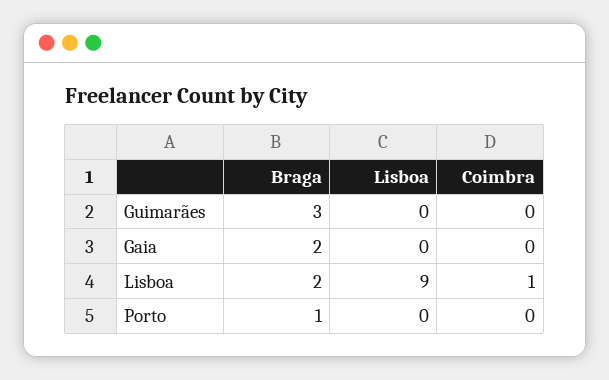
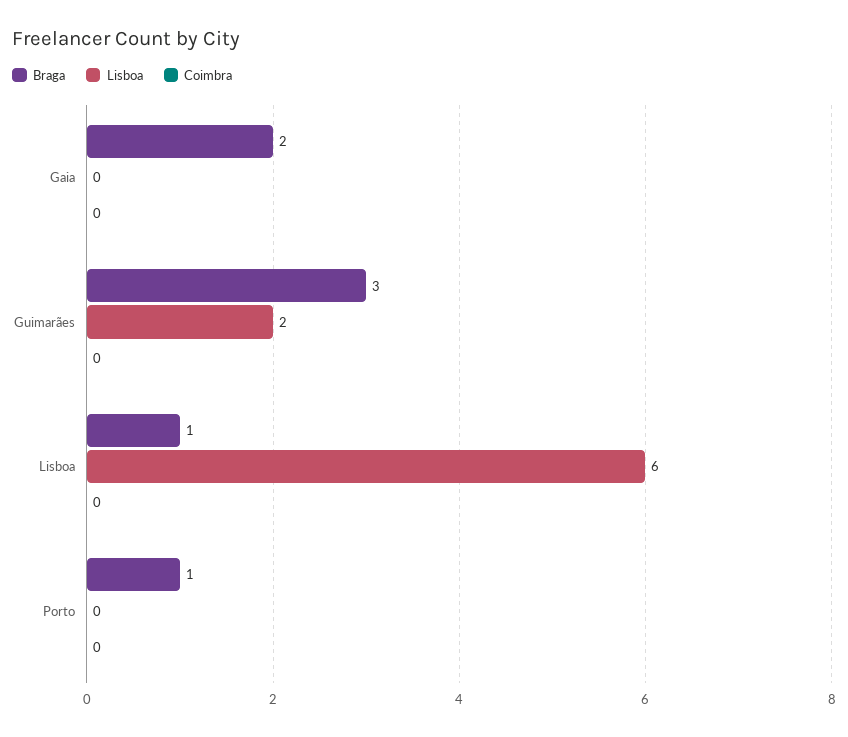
Lisboa, Guimarães: 0 -> 2
Braga, Lisboa: 2 -> 1
Lisboa, Lisboa: 9 -> 6
Coimbra, Lisboa: 1 -> 0

